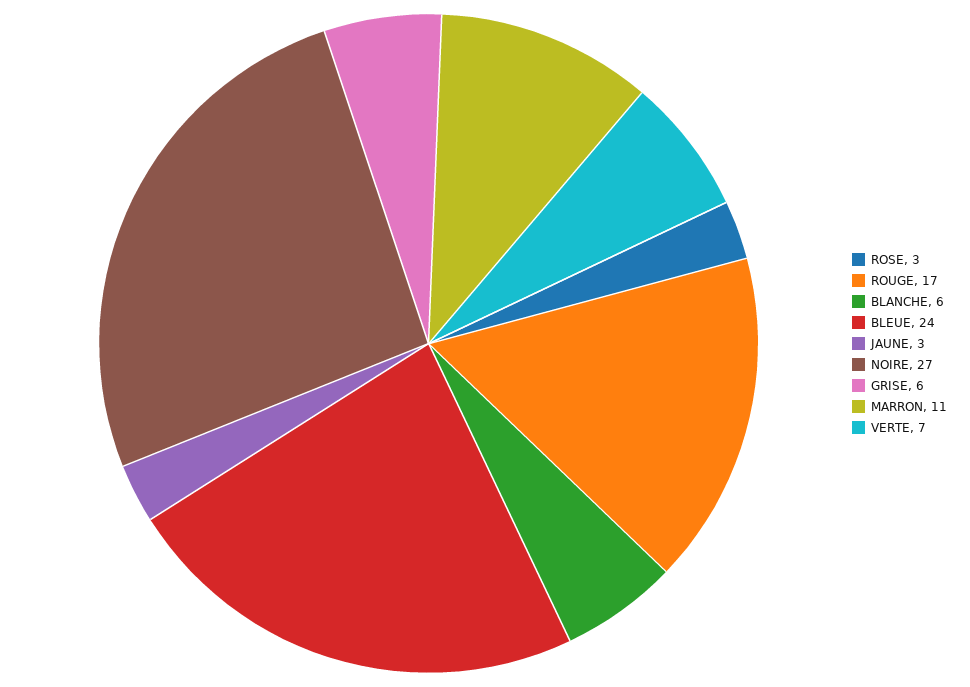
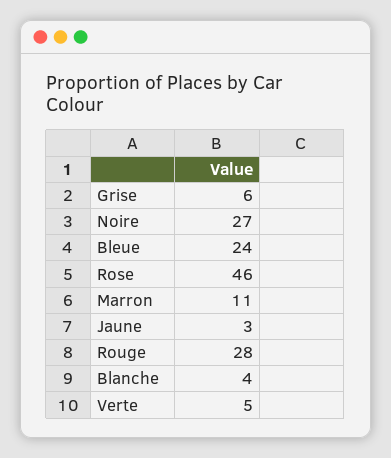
ROSE: 3 -> 46
ROUGE: 17 -> 28
BLANCHE: 6 -> 4
VERTE: 7 -> 5

